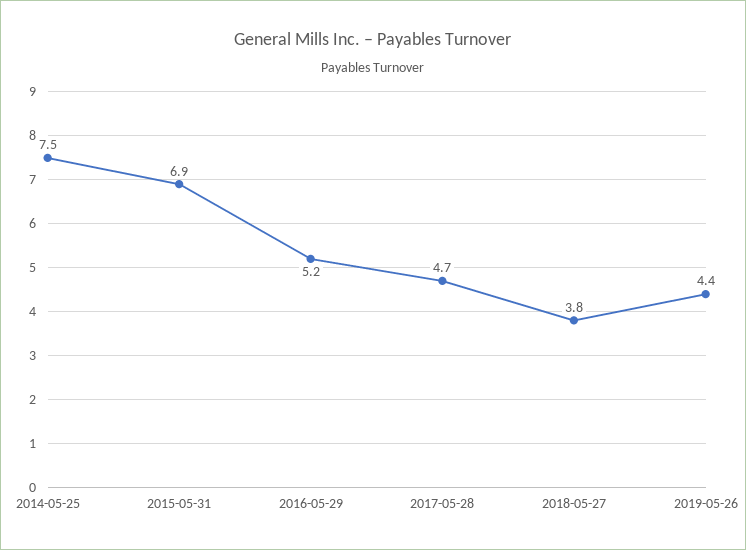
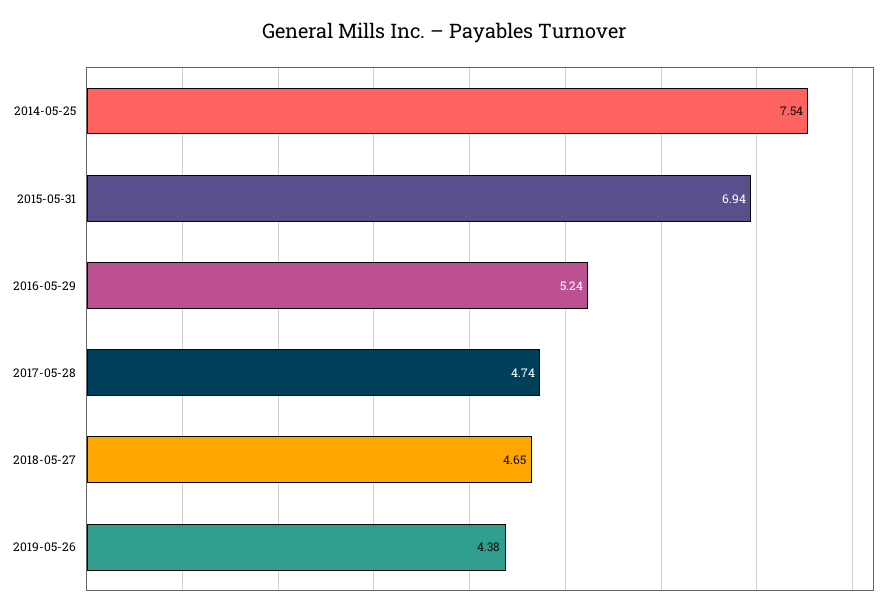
2018-05-27: 3.8 -> 4.65

